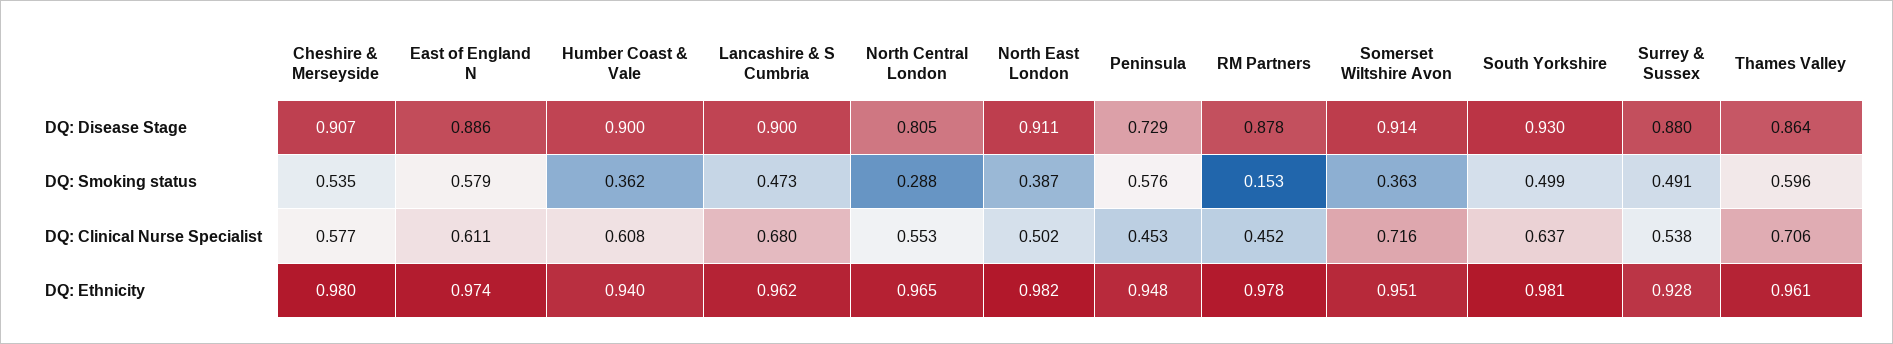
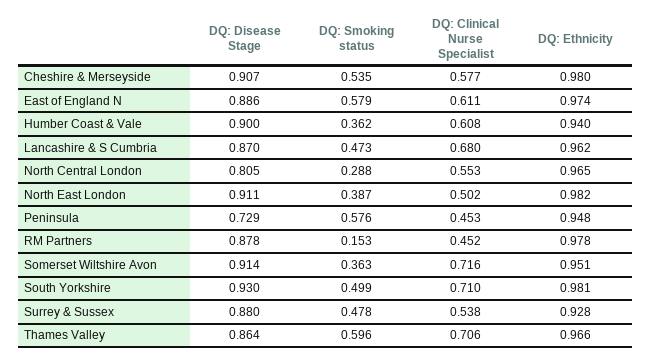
Lancashire & S Cumbria, DQ: Disease Stage: 0.9 -> 0.87
Surrey & Sussex, DQ: Smoking status: 0.491 -> 0.478
South Yorkshire, DQ: Clinical Nurse Specialist: 0.637 -> 0.71
Thames Valley, DQ: Ethnicity: 0.961 -> 0.966

